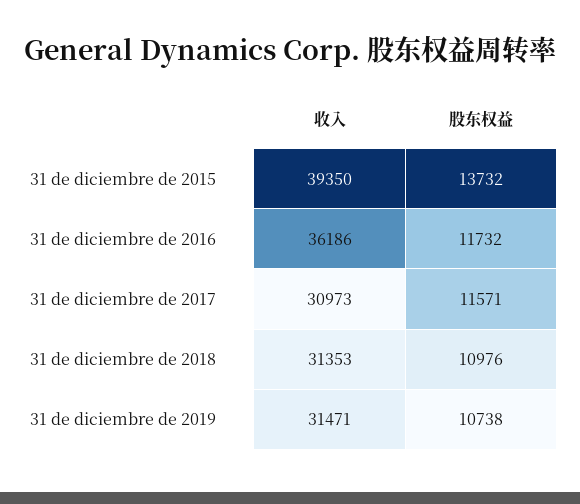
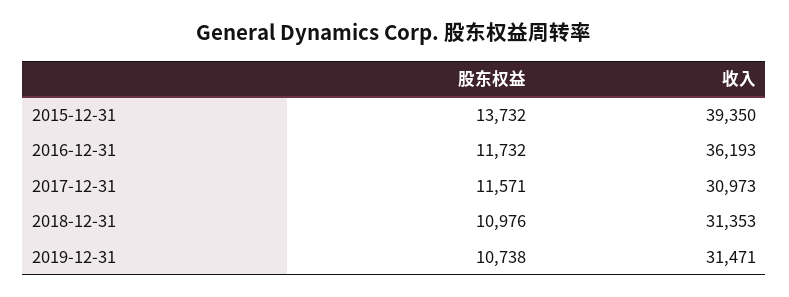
收入, 31 de diciembre de 2016: 36186 -> 36193

